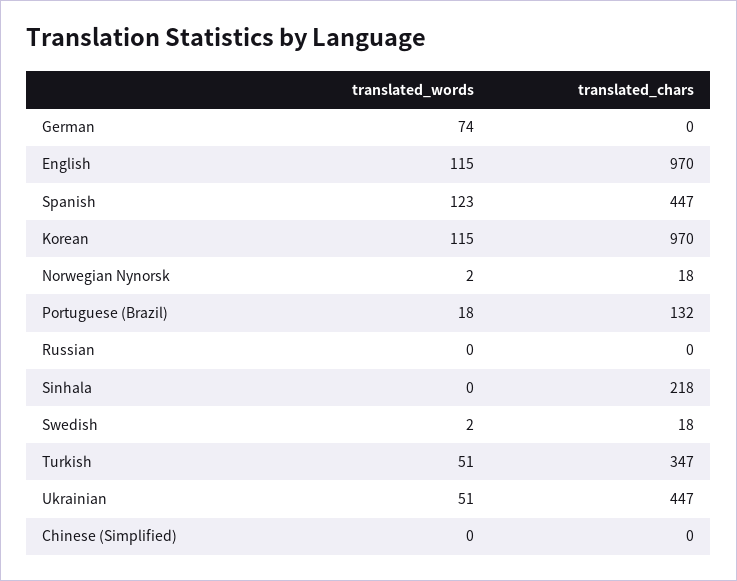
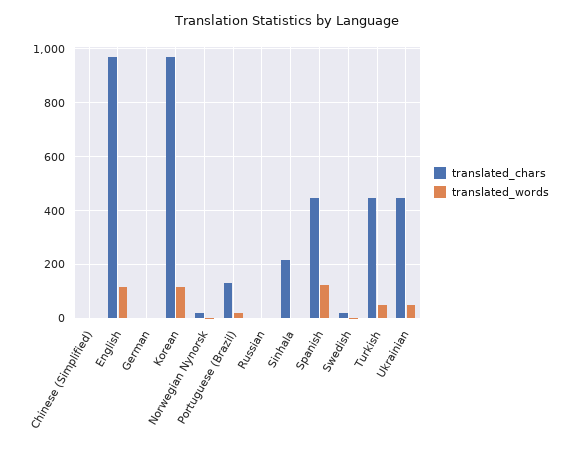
translated_words, German: 74 -> 0
translated_chars, Turkish: 347 -> 450

